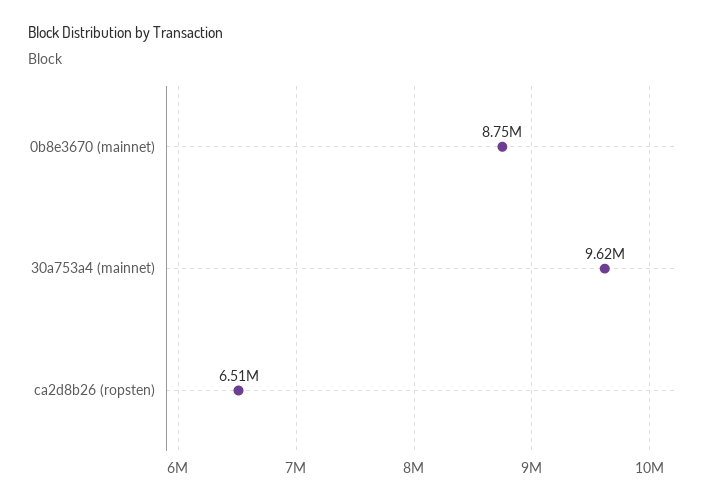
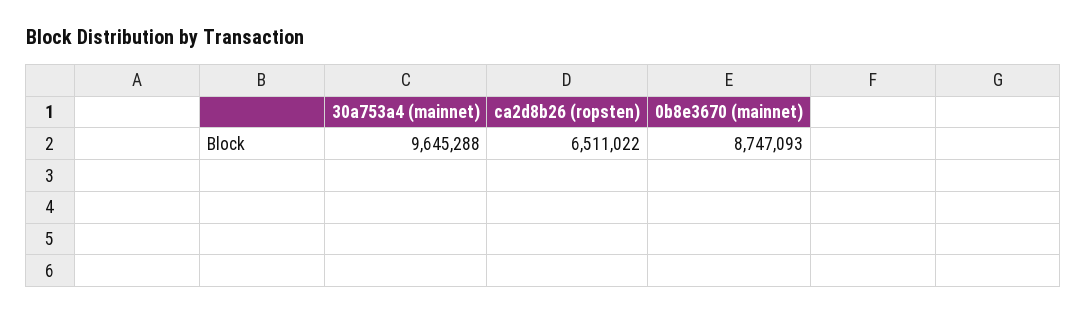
30a753a4 (mainnet): 9620000 -> 9645288

